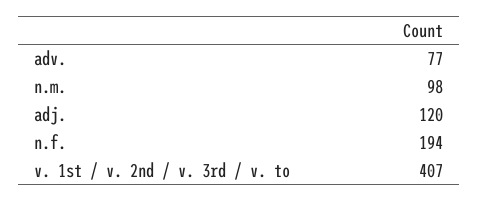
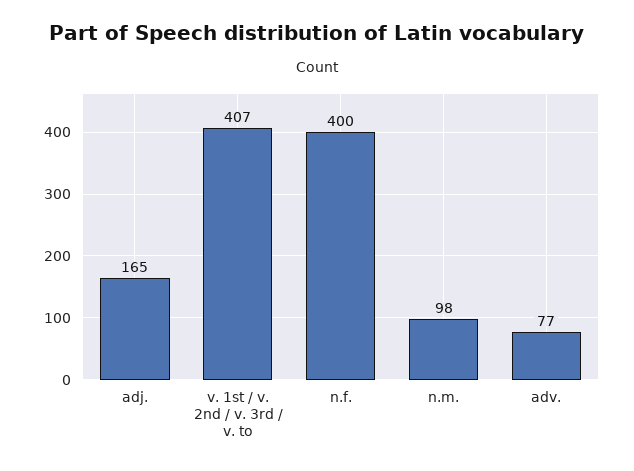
adj.: 120 -> 165
n.f.: 194 -> 400

